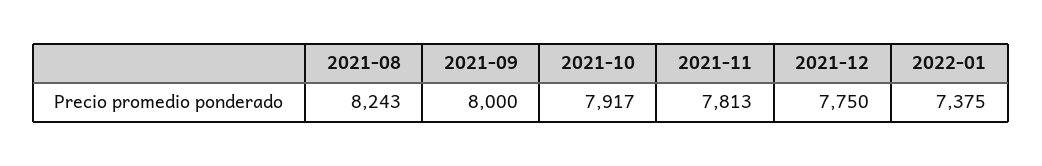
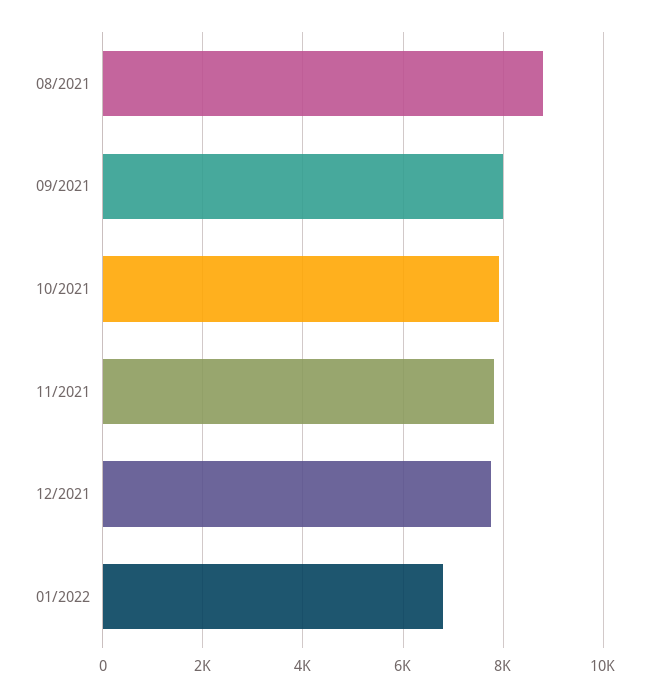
2021-08: 8243 -> 8800
2022-01: 7375 -> 6800

